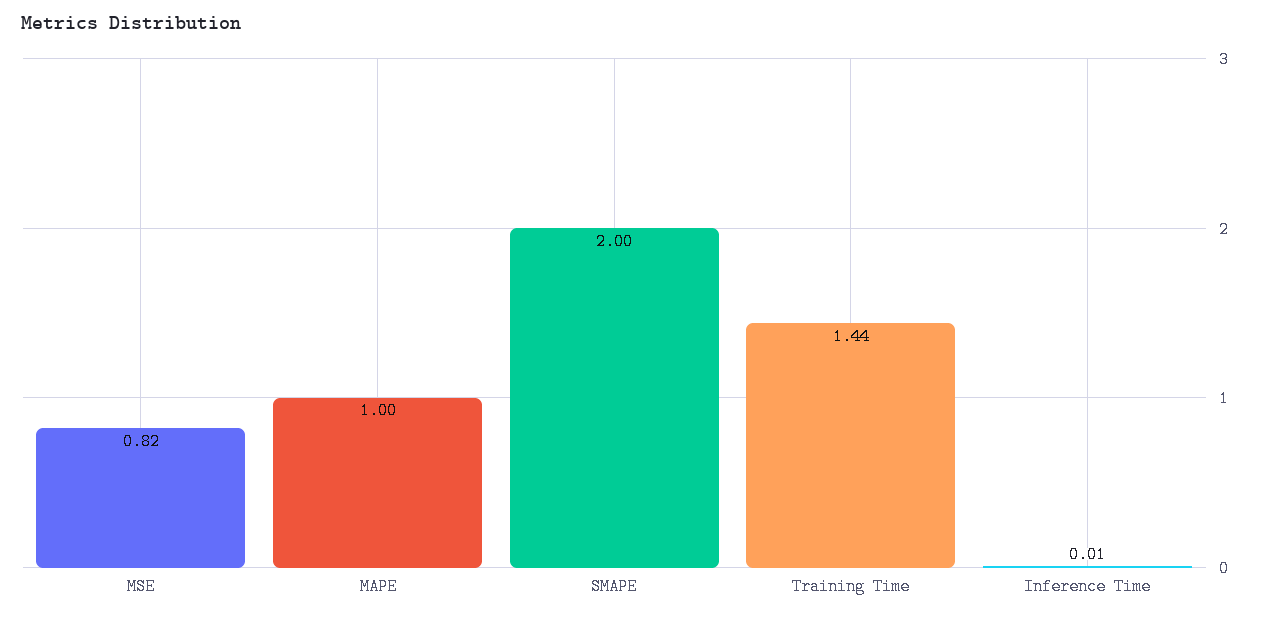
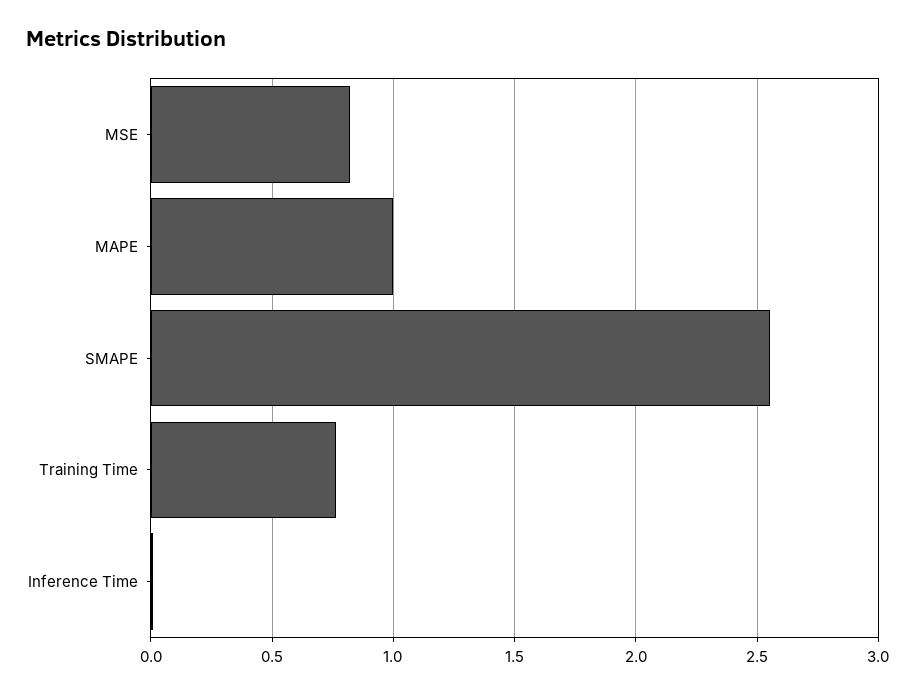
SMAPE: 2 -> 2.55
Training Time: 1.44 -> 0.75

